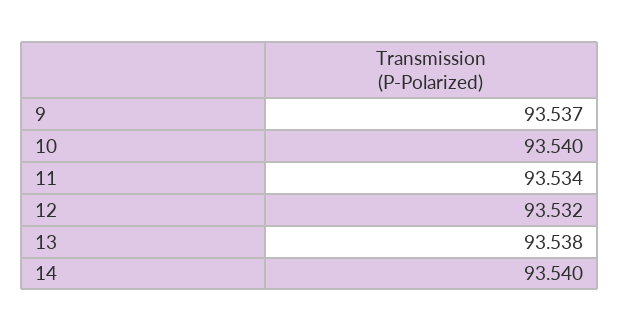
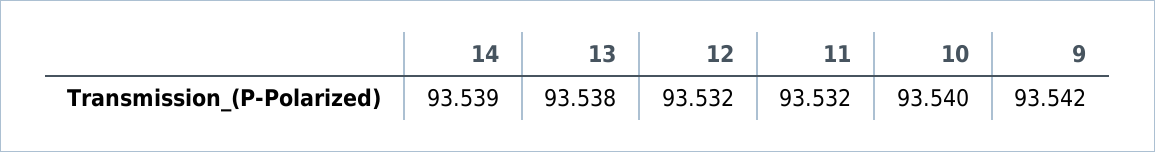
9: 93.537 -> 93.542
11: 93.534 -> 93.532
14: 93.54 -> 93.539

